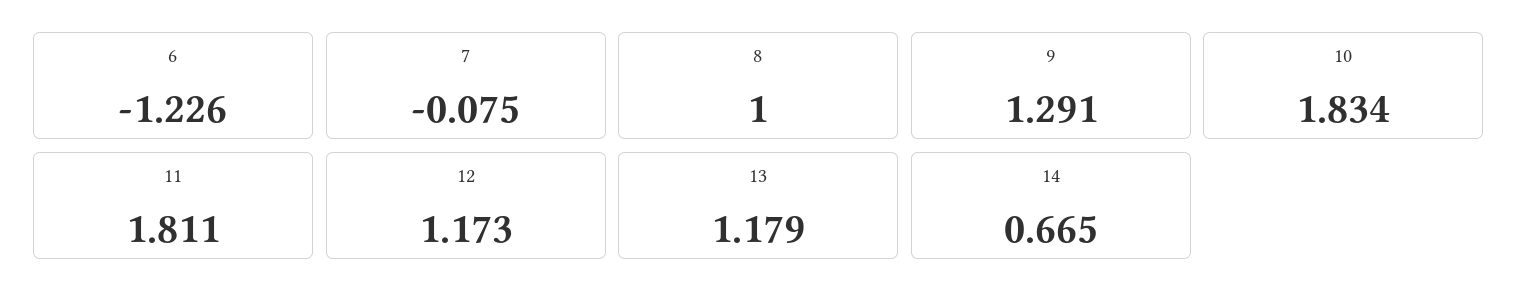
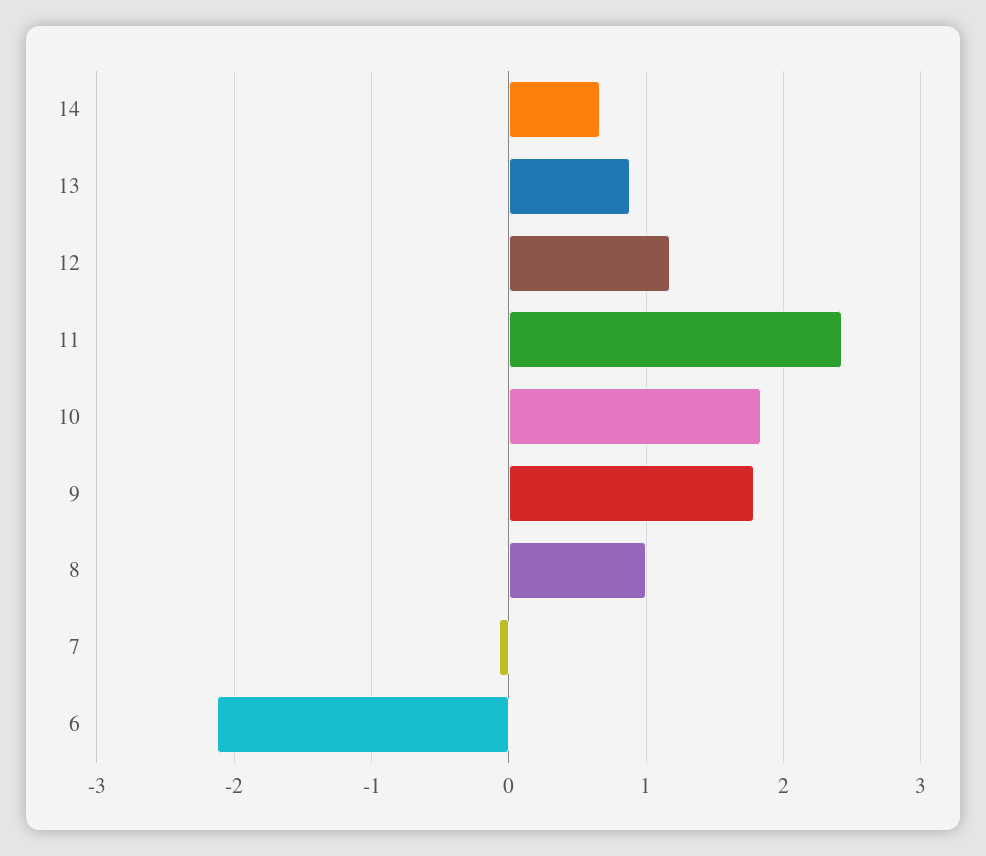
6: -1.226 -> -2.1
9: 1.291 -> 1.8
11: 1.811 -> 2.4
13: 1.179 -> 0.9

